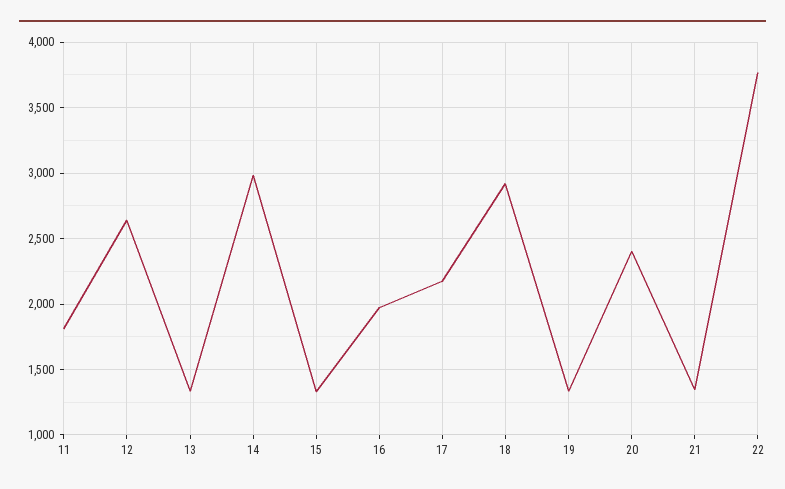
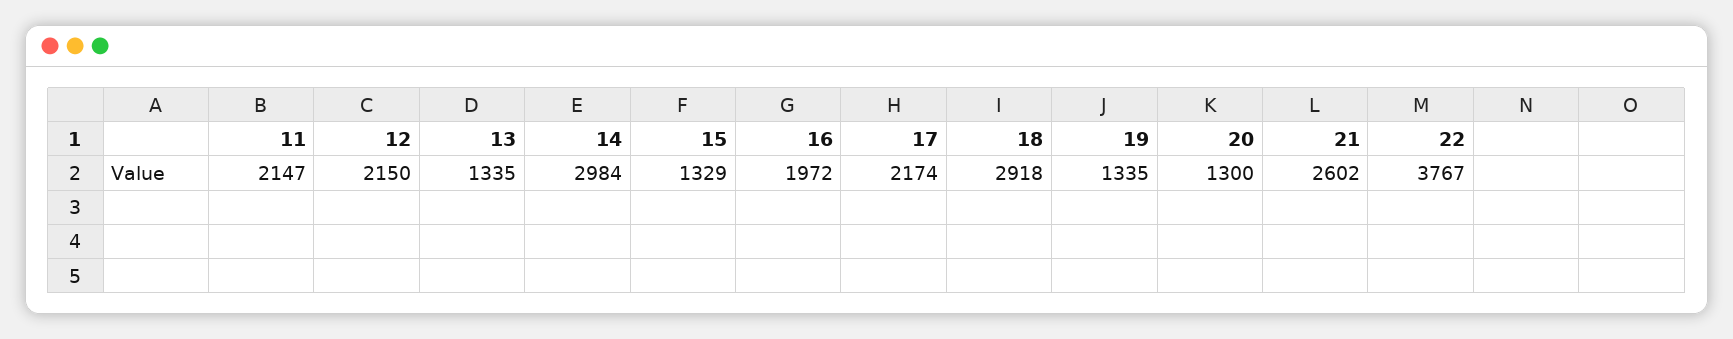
11: 1800 -> 2147
12: 2650 -> 2150
20: 2400 -> 1300
21: 1350 -> 2602

